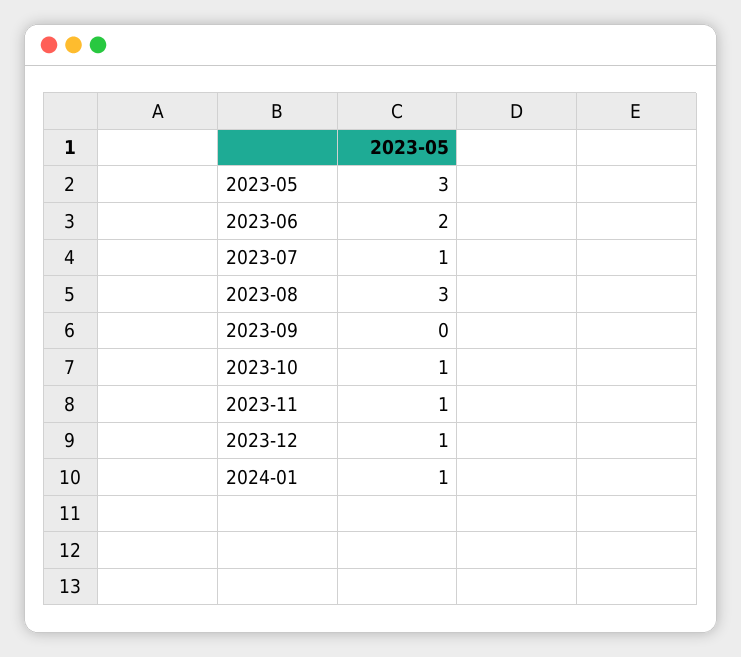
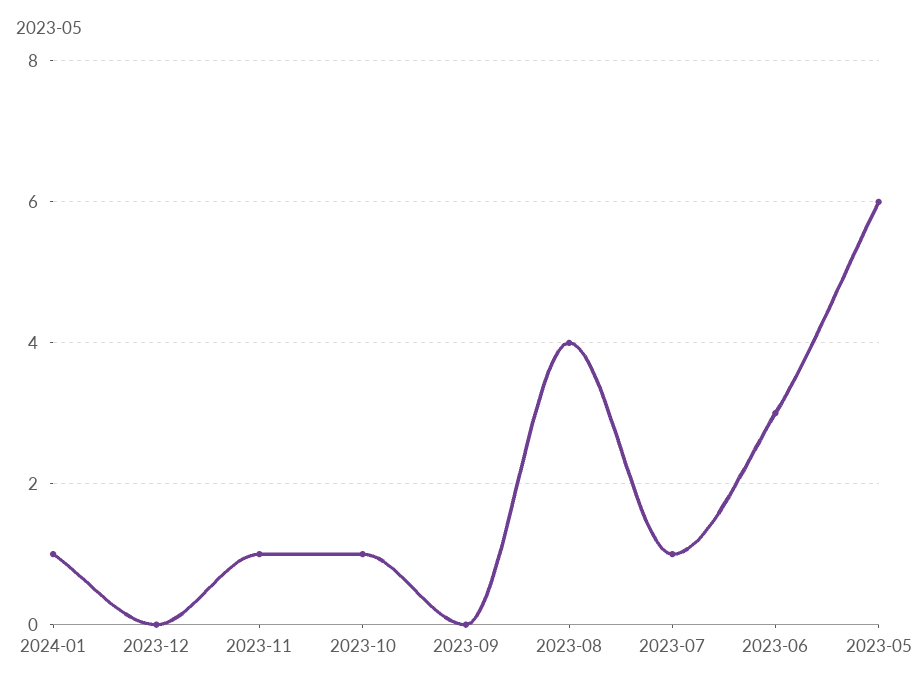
2023-05: 3 -> 6
2023-06: 2 -> 3
2023-08: 3 -> 4
2023-12: 1 -> 0

